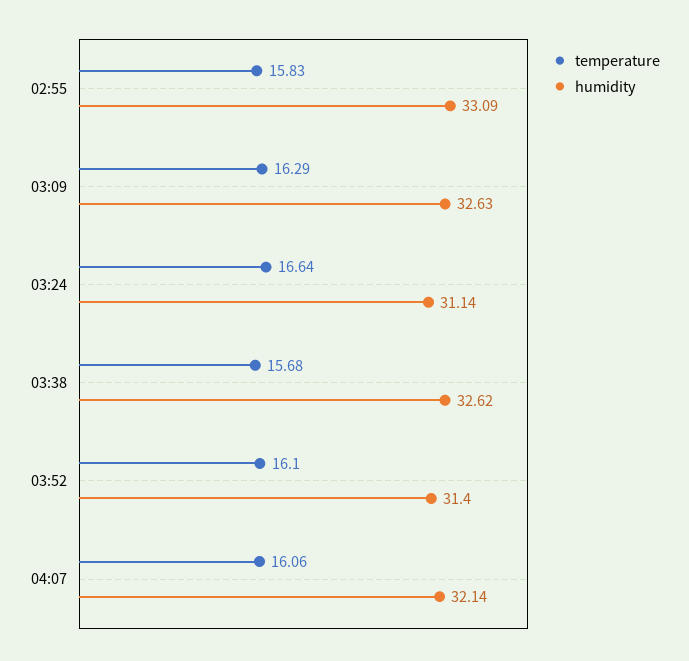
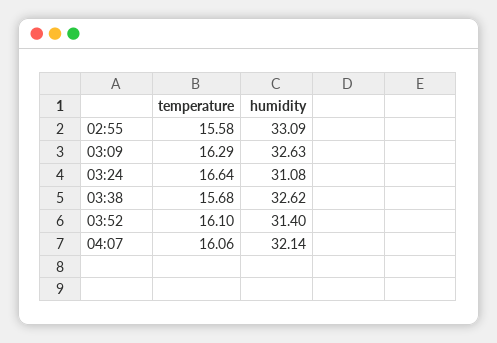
temperature, 02:55: 15.83 -> 15.58
humidity, 03:24: 31.14 -> 31.08

